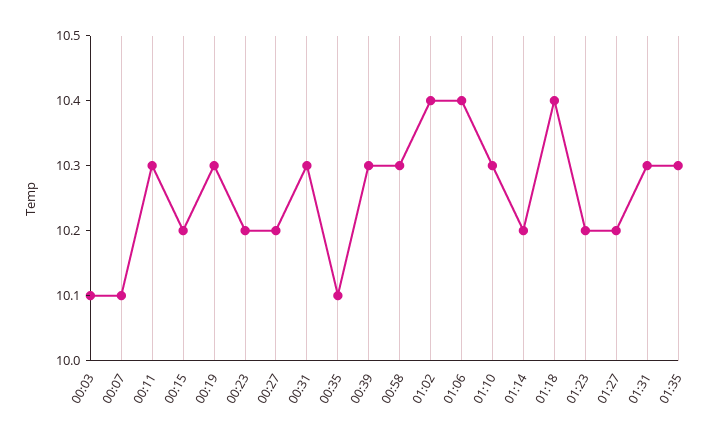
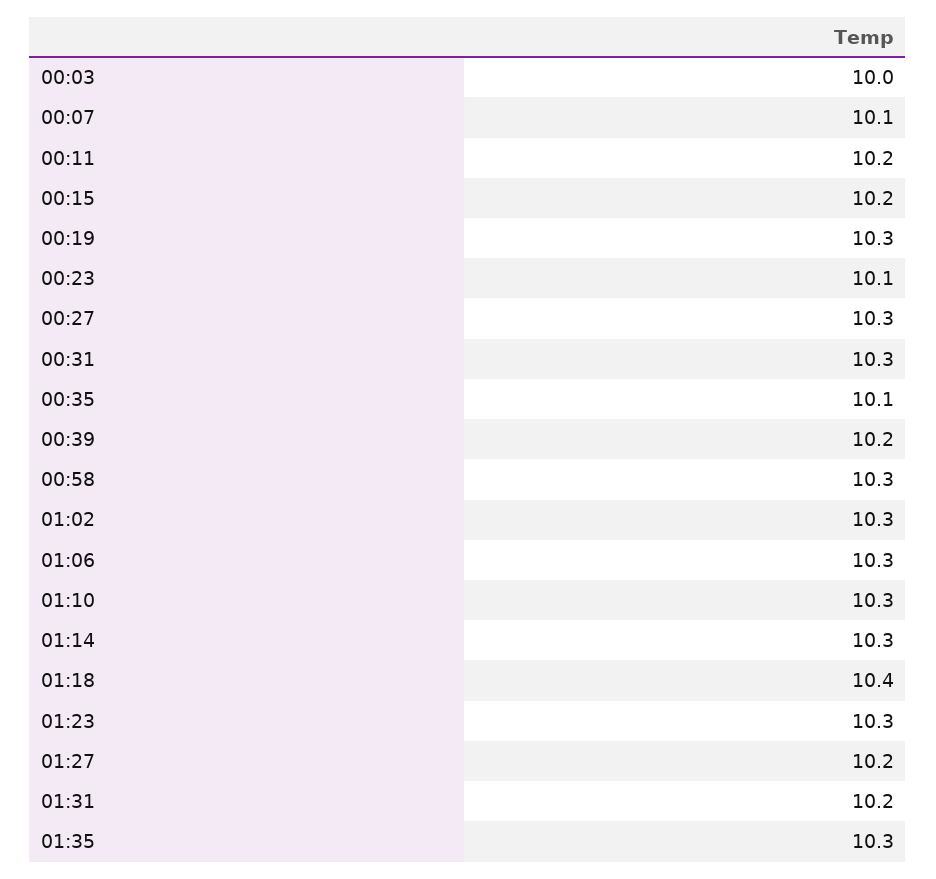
00:03: 10.1 -> 10
00:11: 10.3 -> 10.2
00:23: 10.2 -> 10.1
00:27: 10.2 -> 10.3
00:39: 10.3 -> 10.2
01:02: 10.4 -> 10.3
01:06: 10.4 -> 10.3
01:14: 10.2 -> 10.3
01:23: 10.2 -> 10.3
01:31: 10.3 -> 10.2

